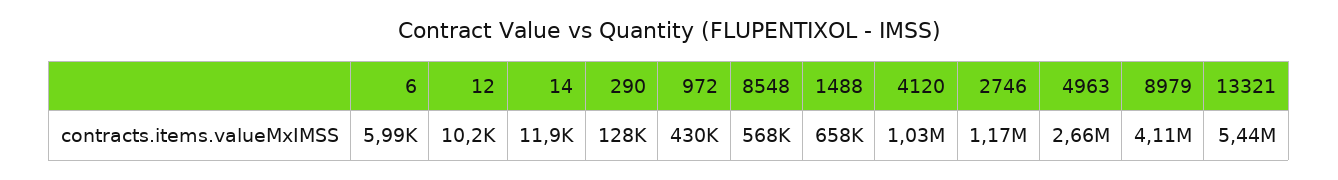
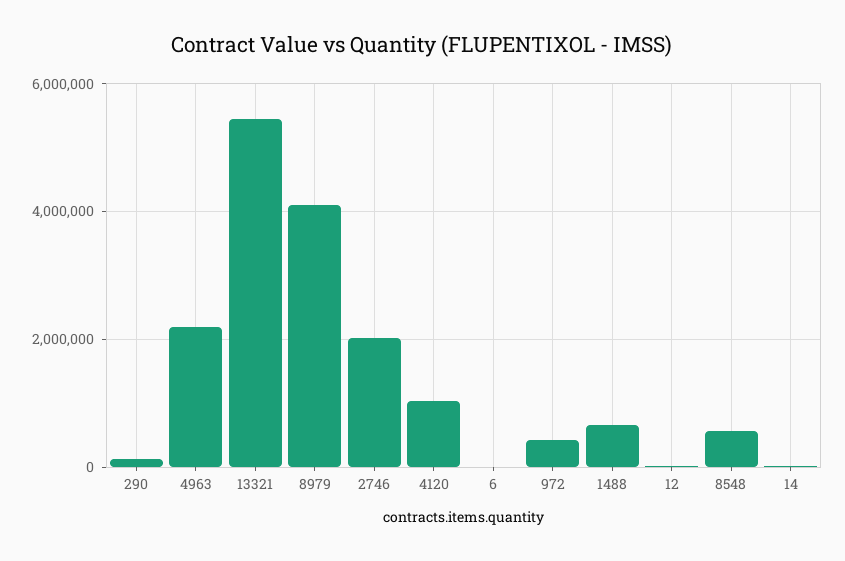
2746: 1170000 -> 2000000
4963: 2660000 -> 2200000

